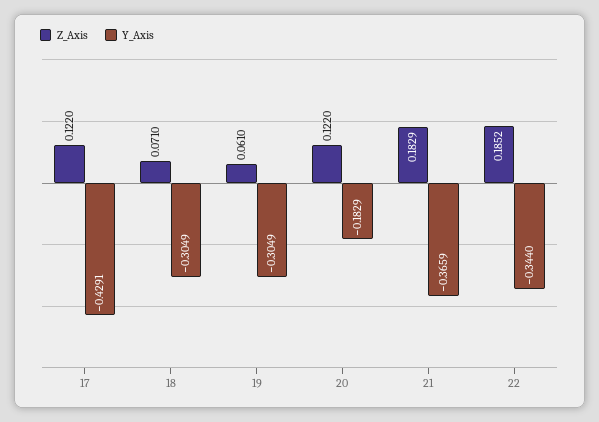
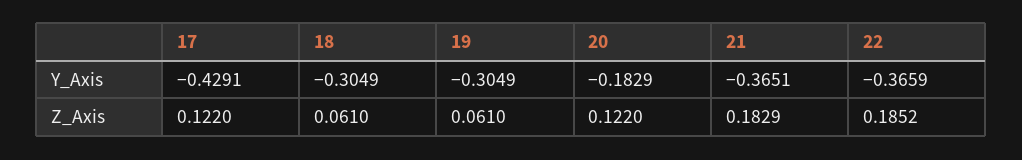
Z_Axis, 18: 0.071 -> 0.061
Y_Axis, 21: -0.3659 -> -0.3651
Y_Axis, 22: -0.344 -> -0.3659

